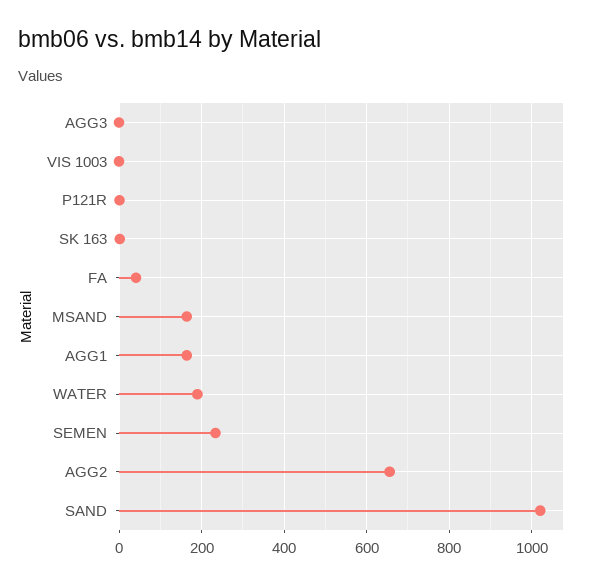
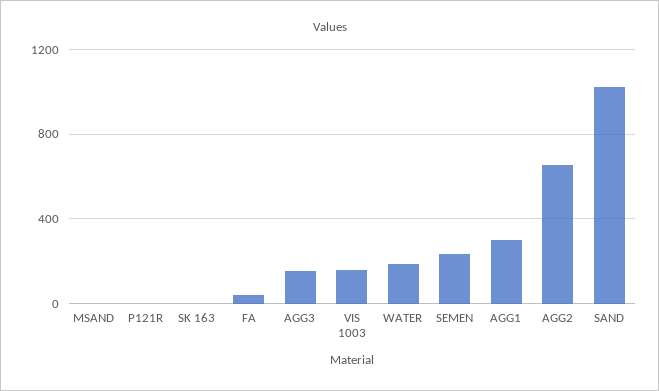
AGG3: 0 -> 150
VIS 1003: 0 -> 150
MSAND: 160 -> 0
AGG1: 160 -> 300

